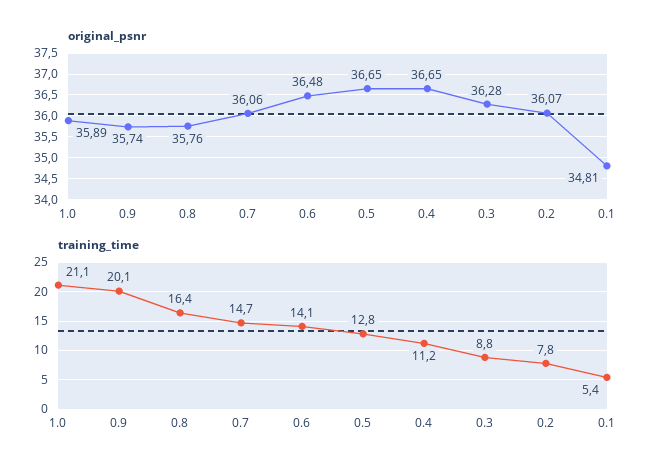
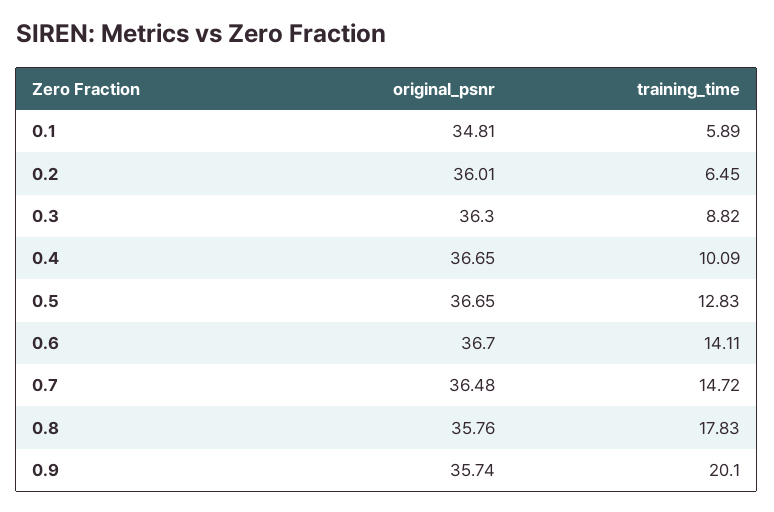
original_psnr, 1.0: 35.89 -> none
original_psnr, 0.7: 36.06 -> 36.48
original_psnr, 0.6: 36.48 -> 36.7
original_psnr, 0.3: 36.28 -> 36.3
original_psnr, 0.2: 36.07 -> 36.01
training_time, 1.0: 21.1 -> none
training_time, 0.8: 16.4 -> 17.83
training_time, 0.4: 11.2 -> 10.09
training_time, 0.2: 7.8 -> 6.45
training_time, 0.1: 5.4 -> 5.89

